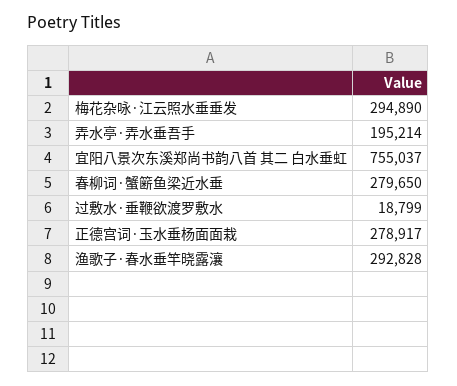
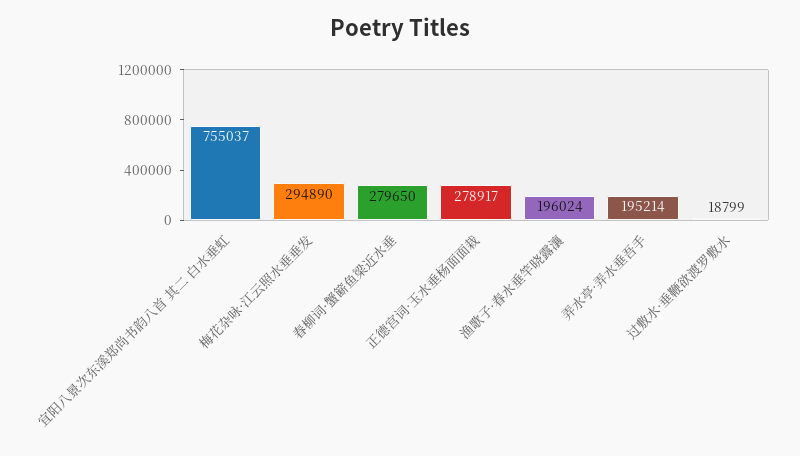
渔歌子·春水垂竿晓露瀼: 292828 -> 196024

